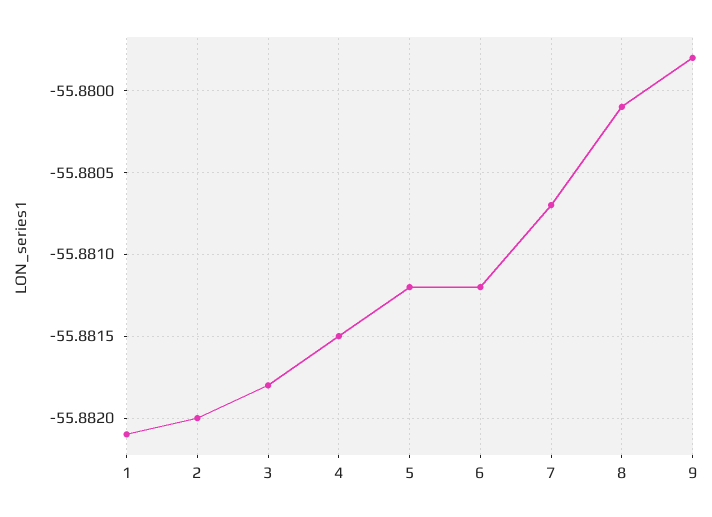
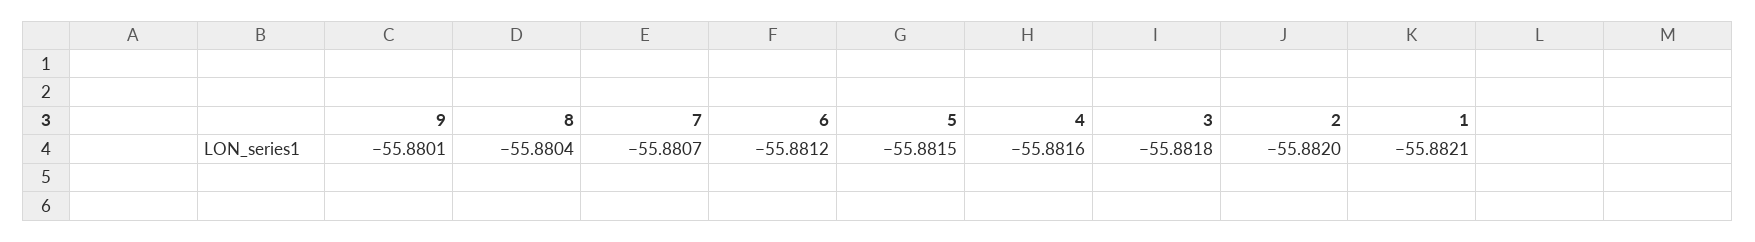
4: -55.8815 -> -55.8816
5: -55.8812 -> -55.8815
8: -55.8801 -> -55.8804
9: -55.8798 -> -55.8801

